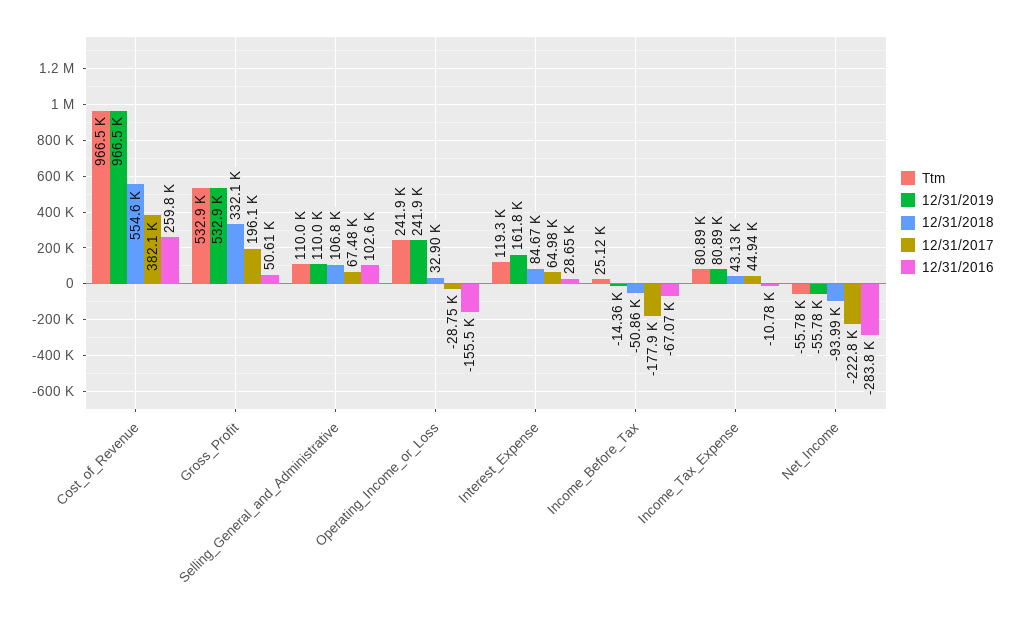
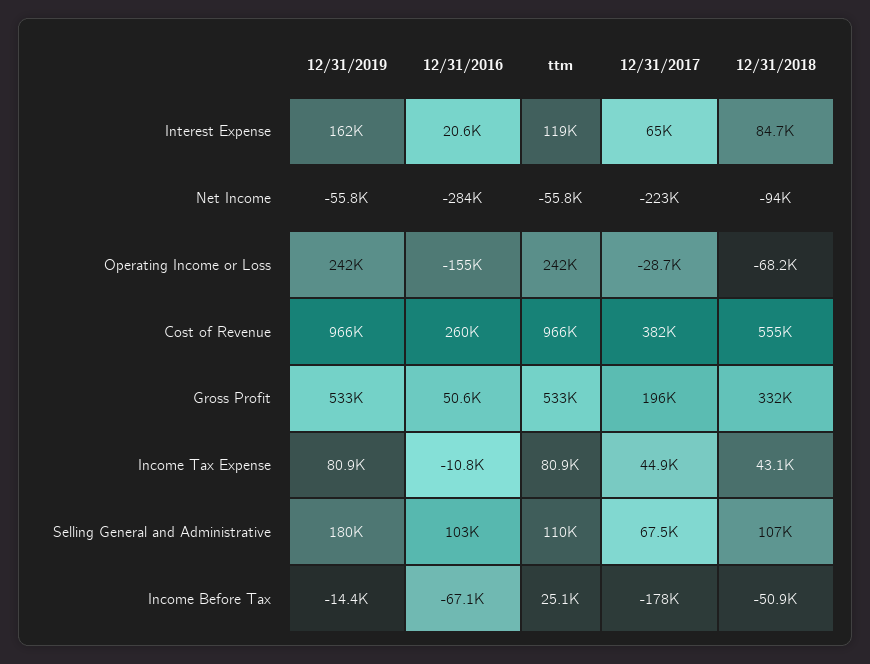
12/31/2019, Selling_General_and_Administrative: 110000 -> 180000
12/31/2018, Operating_Income_or_Loss: 32900 -> -68200
12/31/2016, Interest_Expense: 28650 -> 20600

